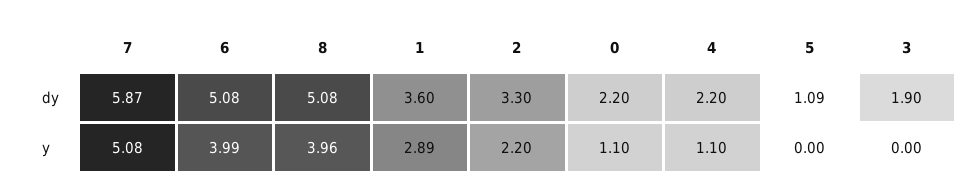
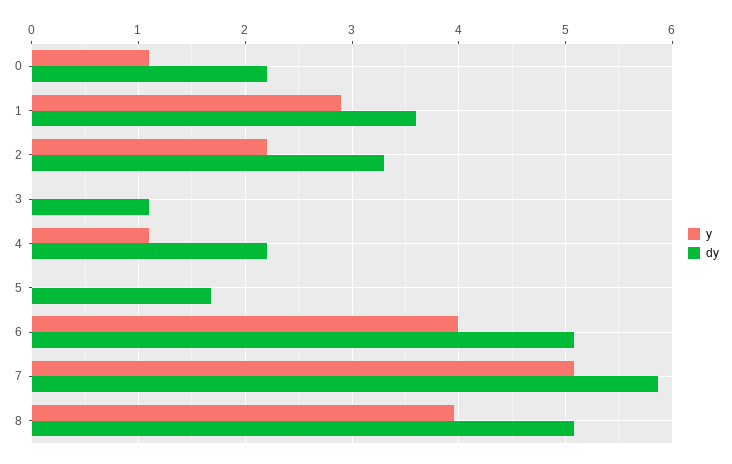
dy, 5: 1.09 -> 1.7
dy, 3: 1.9 -> 1.1

